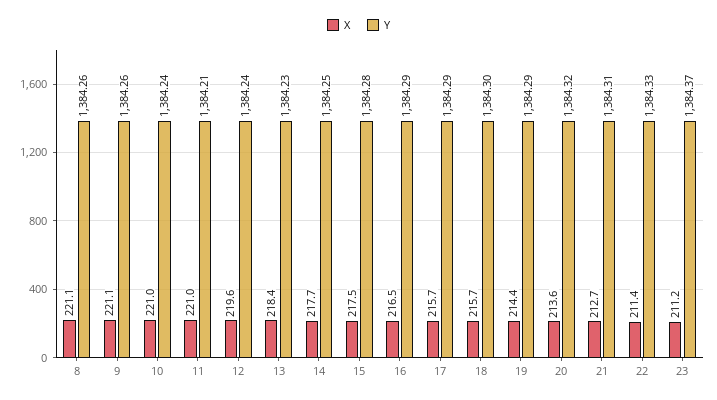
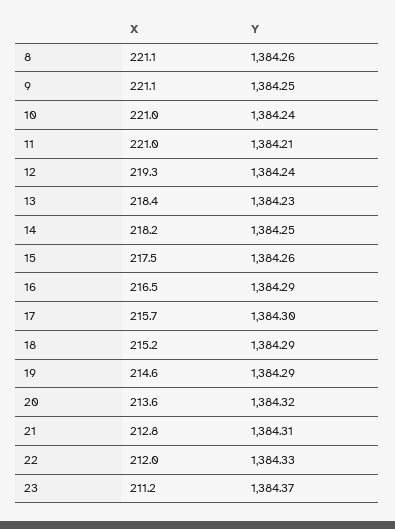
Y, 9: 1384.26 -> 1384.25
X, 12: 219.6 -> 219.3
X, 14: 217.7 -> 218.2
Y, 15: 1384.28 -> 1384.26
Y, 17: 1384.29 -> 1384.3
X, 18: 215.7 -> 215.2
Y, 18: 1384.3 -> 1384.29
X, 19: 214.4 -> 214.6
X, 21: 212.7 -> 212.8
X, 22: 211.4 -> 212

